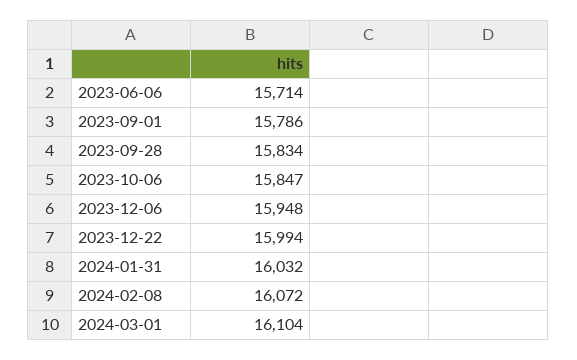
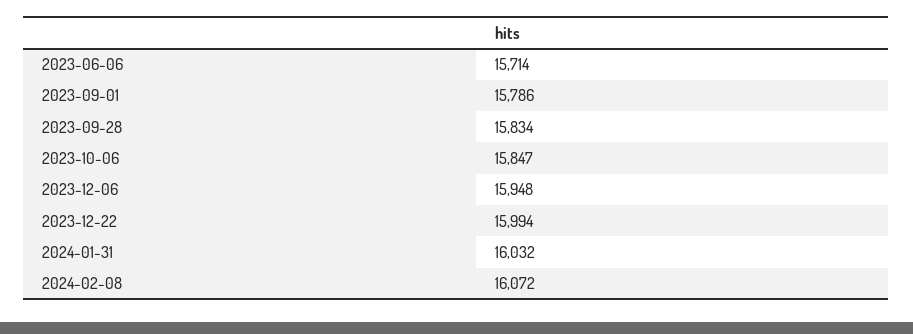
2024-03-01: 16104 -> none

